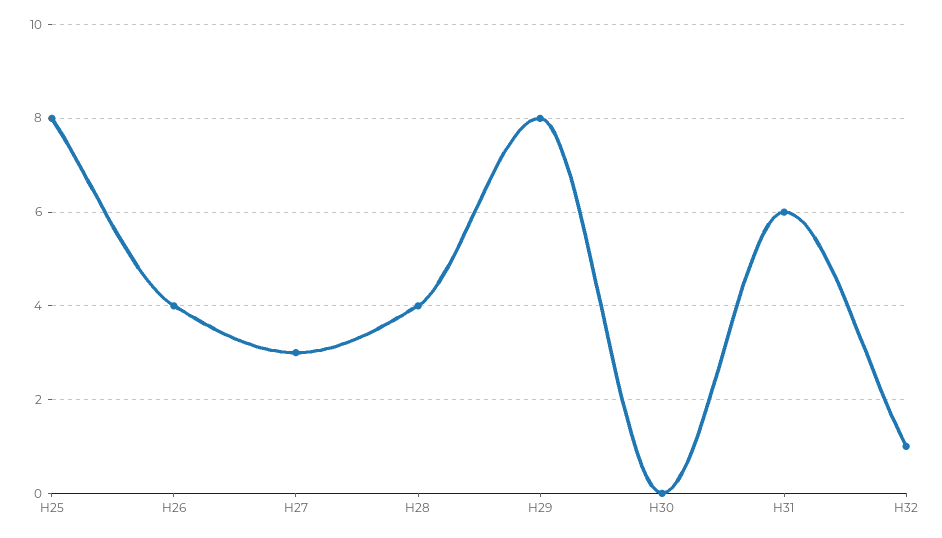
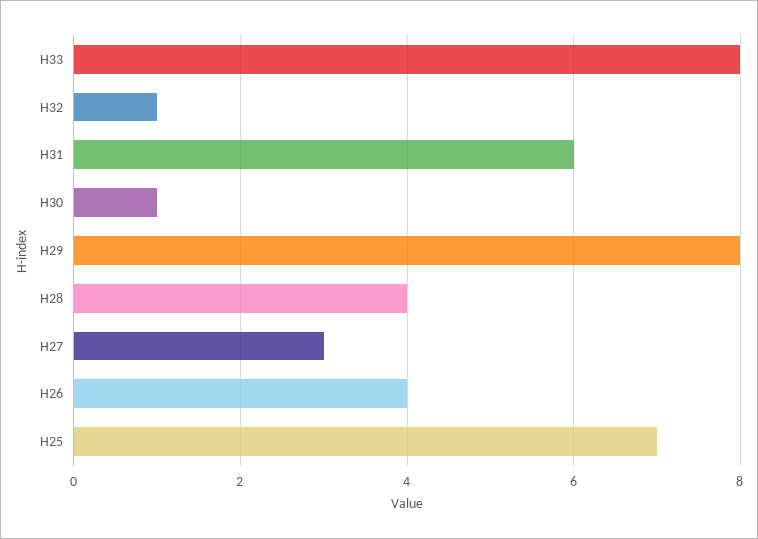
H25: 8 -> 7
H30: 0 -> 1
H33: none -> 8

